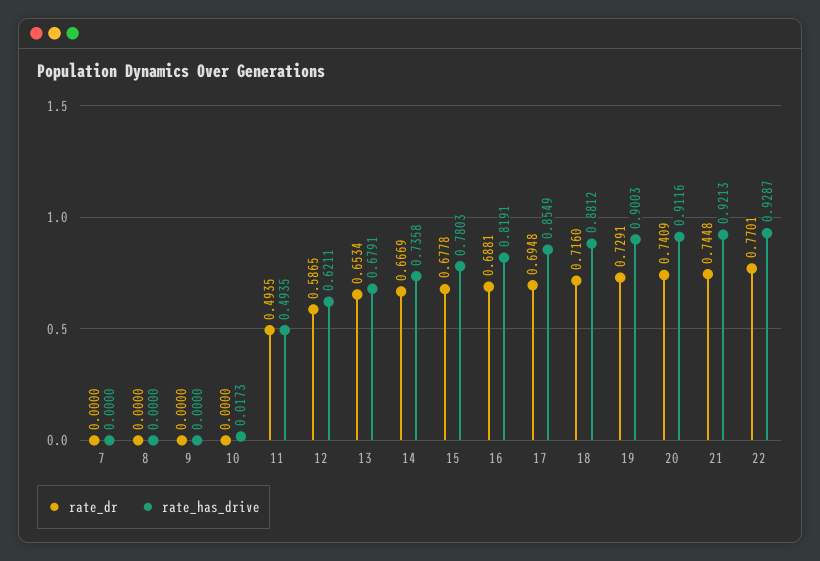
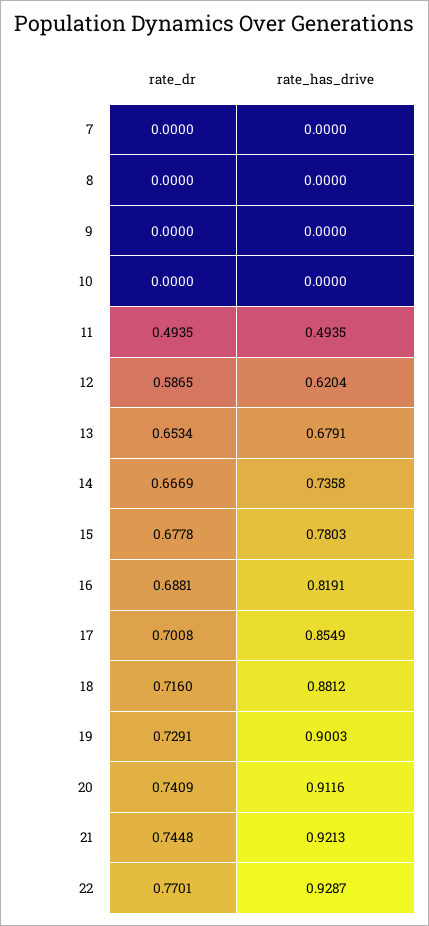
rate_has_drive, 10: 0.0173 -> 0
rate_has_drive, 12: 0.6211 -> 0.6204
rate_dr, 17: 0.6948 -> 0.7008

